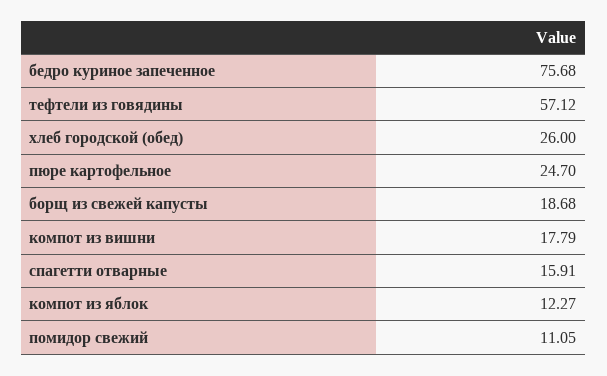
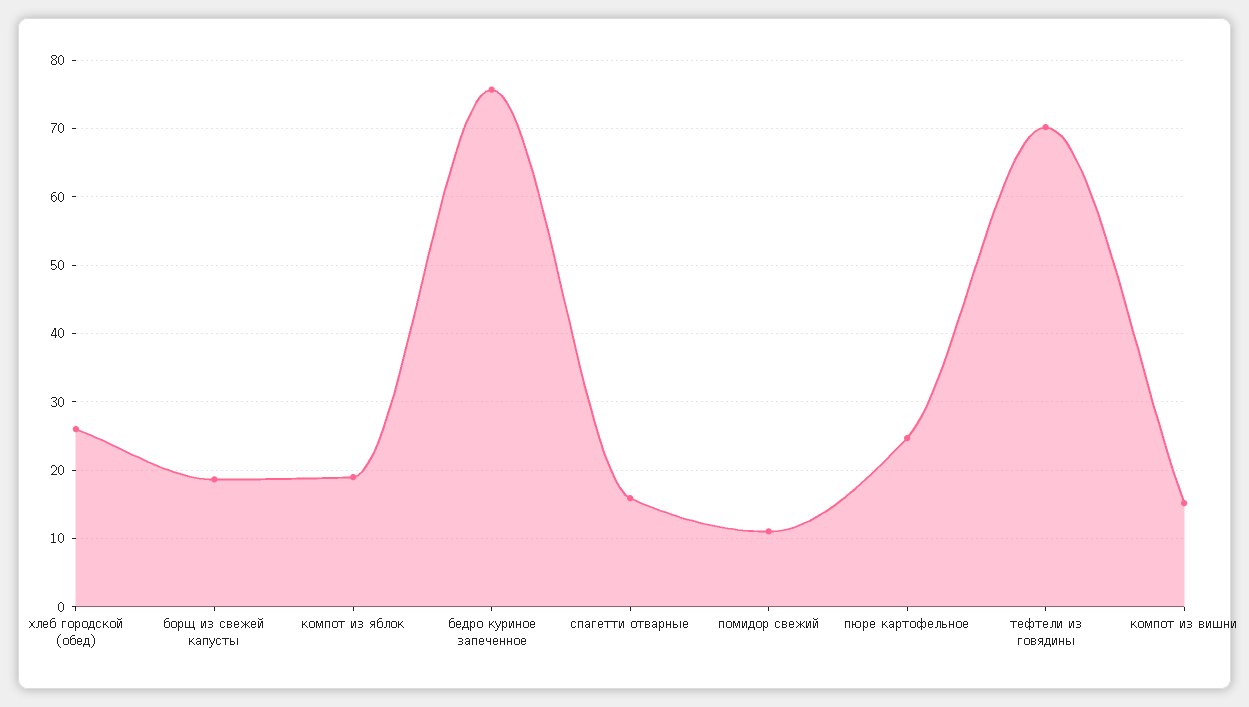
тефтели из говядины: 57.12 -> 70
компот из вишни: 17.79 -> 15
компот из яблок: 12.27 -> 19

